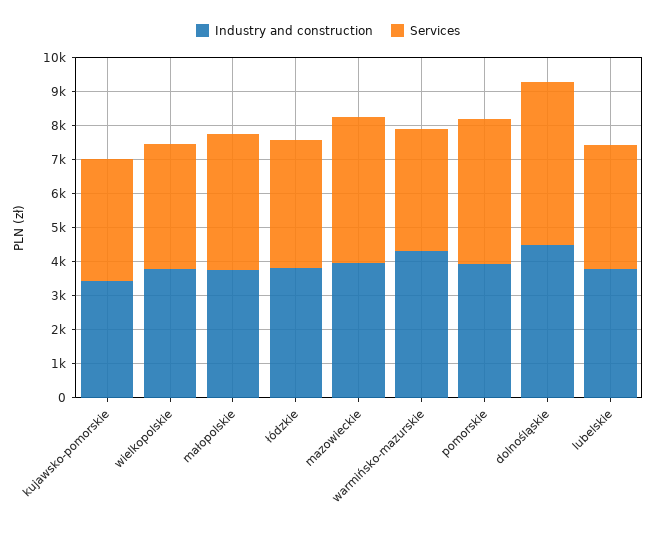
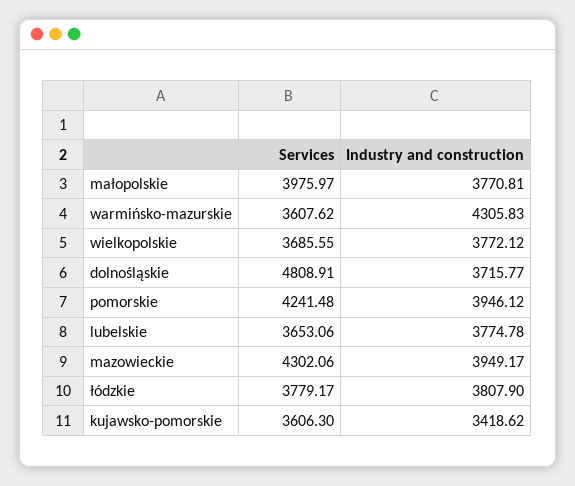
Industry and construction, dolnośląskie: 4500 -> 3715.77

